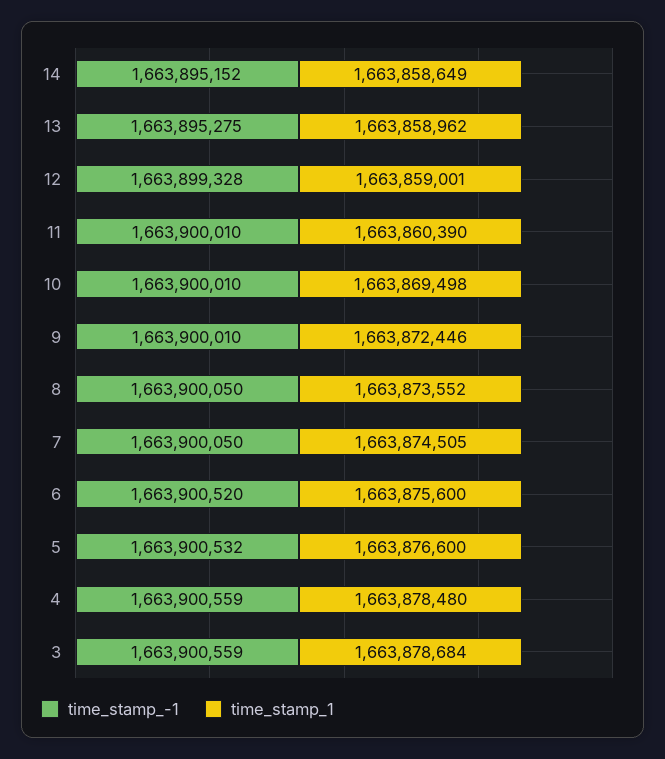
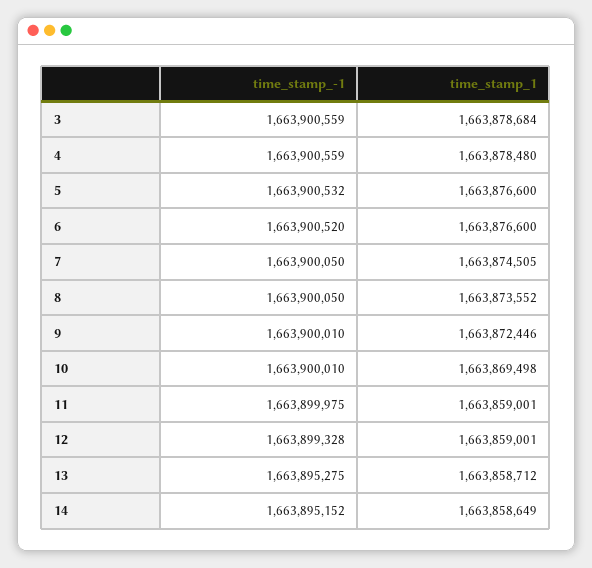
time_stamp_1, 13: 1663858962 -> 1663858712
time_stamp_-1, 11: 1663900010 -> 1663899975
time_stamp_1, 11: 1663860390 -> 1663859001
time_stamp_1, 6: 1663875600 -> 1663876600

